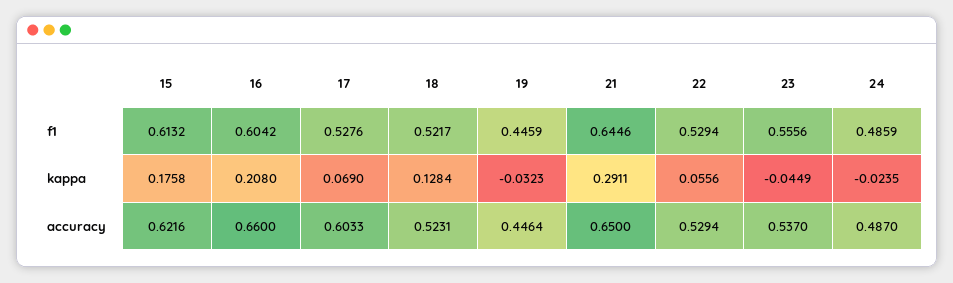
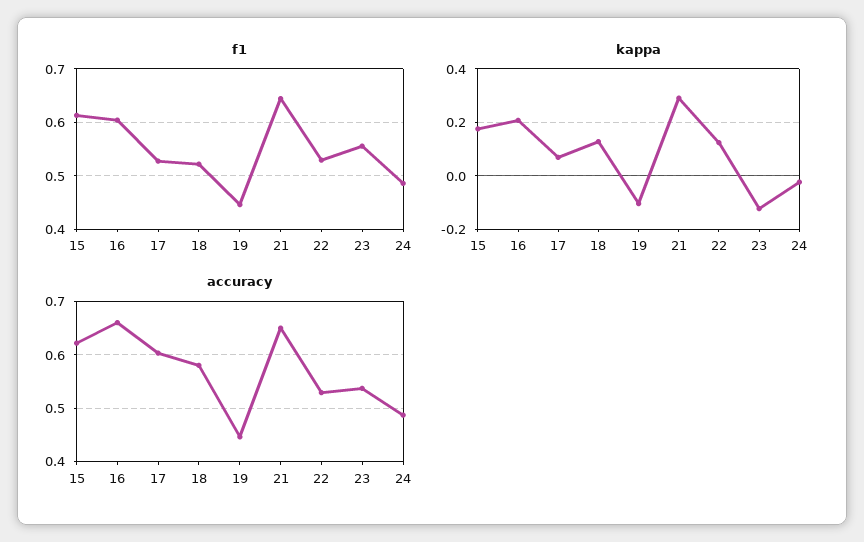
kappa, 19: -0.0323 -> -0.1
kappa, 22: 0.0556 -> 0.125
kappa, 23: -0.0449 -> -0.125
accuracy, 18: 0.5231 -> 0.58

